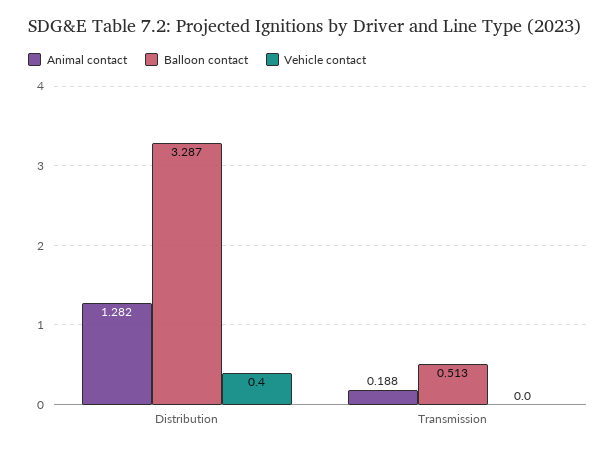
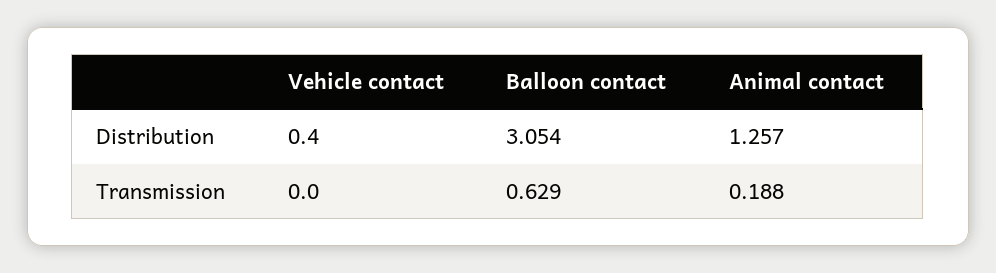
Animal contact, Distribution: 1.282 -> 1.257
Balloon contact, Distribution: 3.287 -> 3.054
Balloon contact, Transmission: 0.513 -> 0.629

